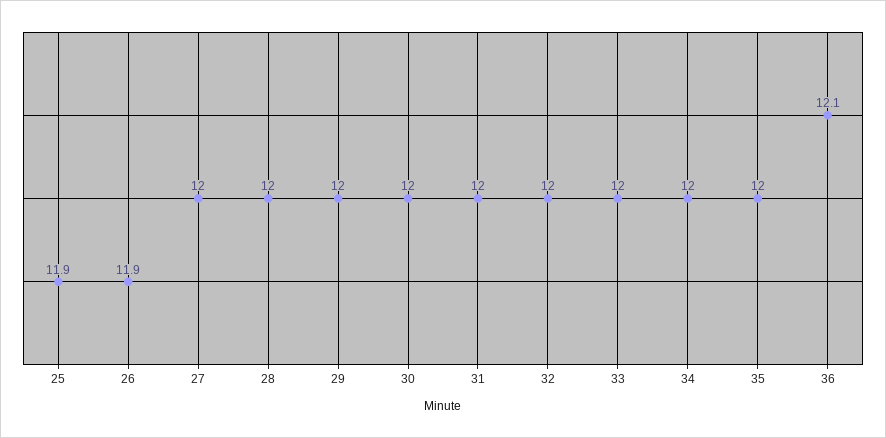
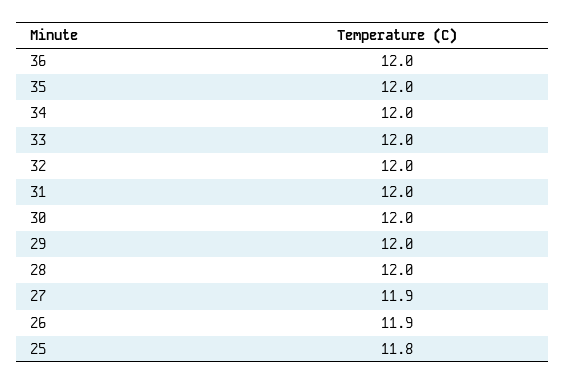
25: 11.9 -> 11.8
27: 12 -> 11.9
36: 12.1 -> 12

